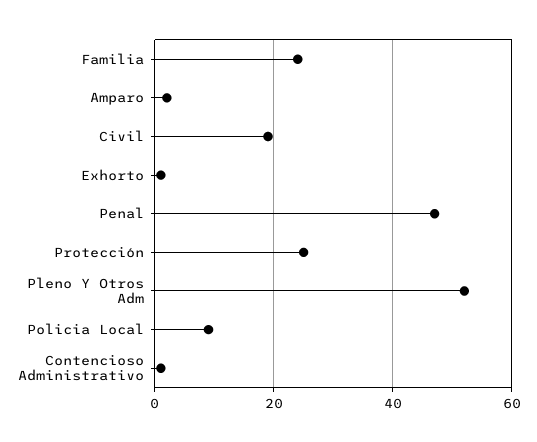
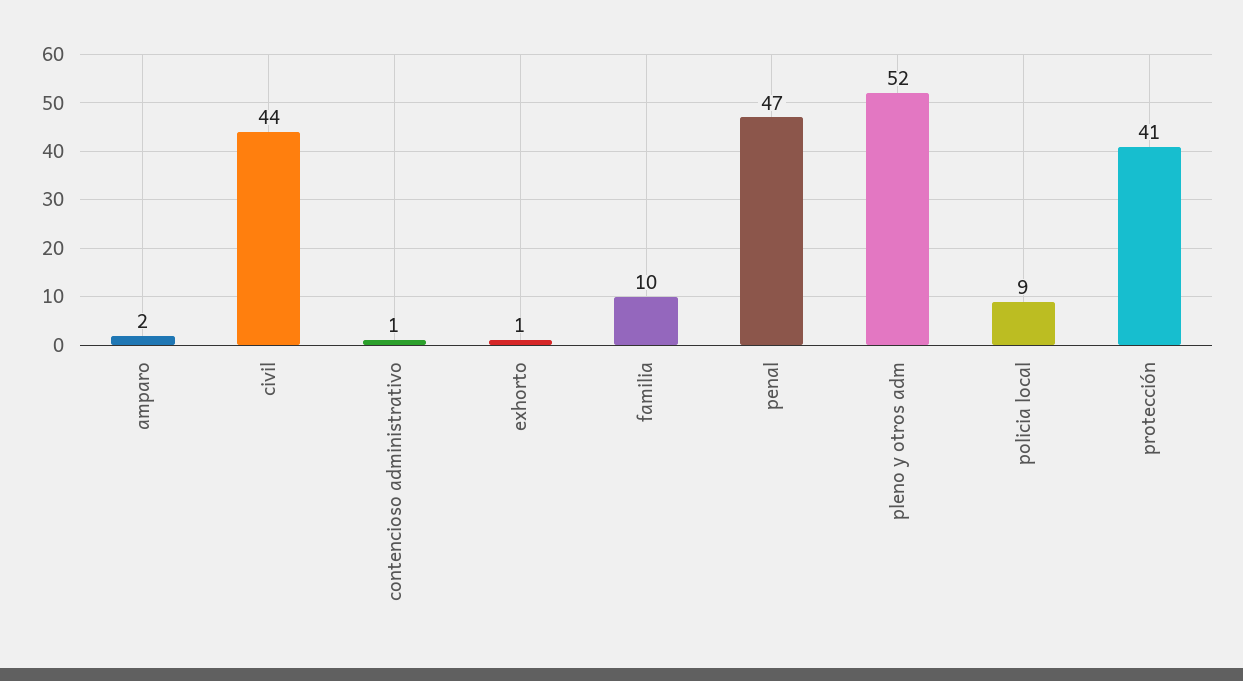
Familia: 25 -> 10
Civil: 20 -> 44
Protección: 25 -> 41

